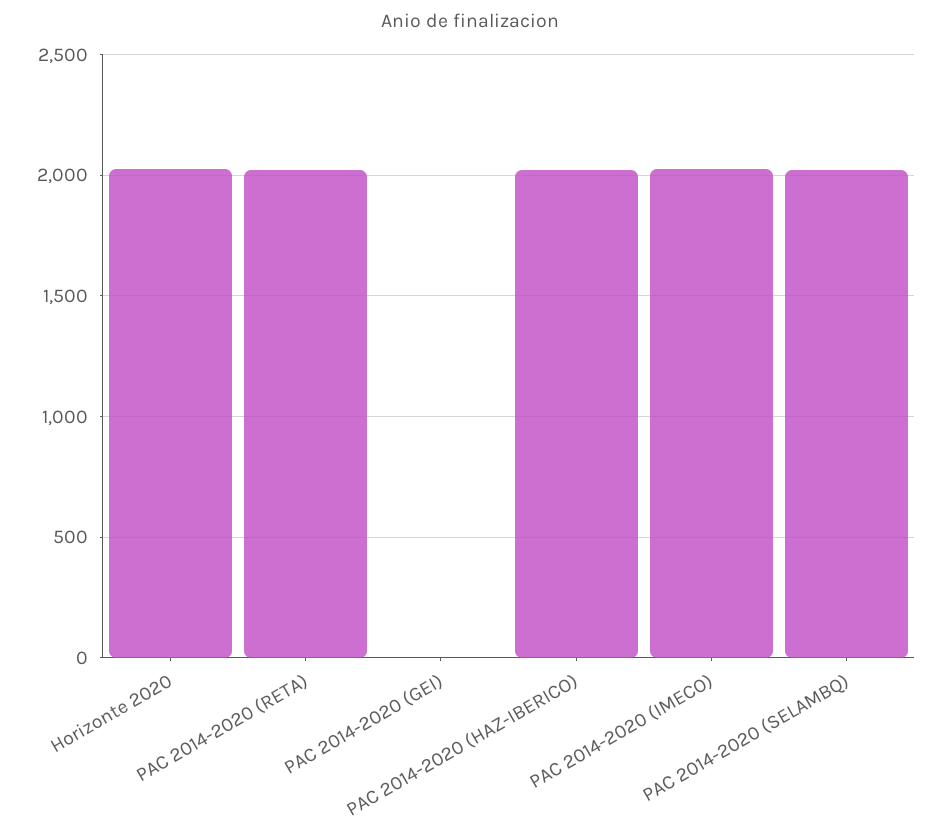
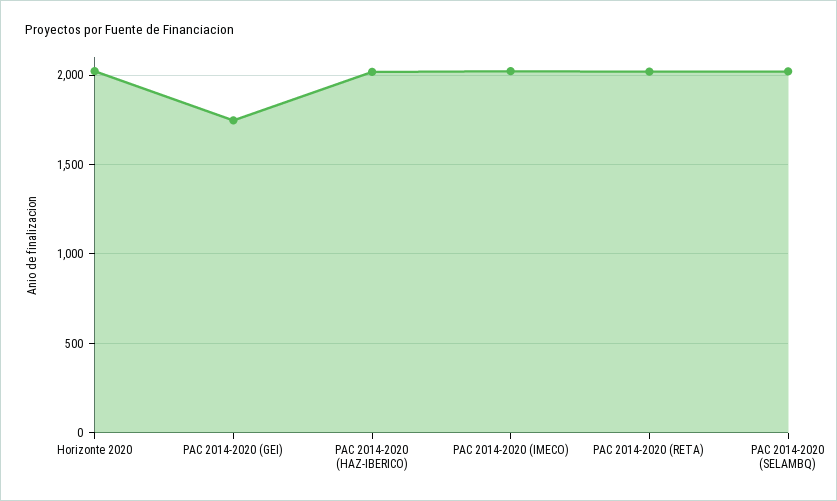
PAC 2014-2020 (GEI): 0 -> 1750

